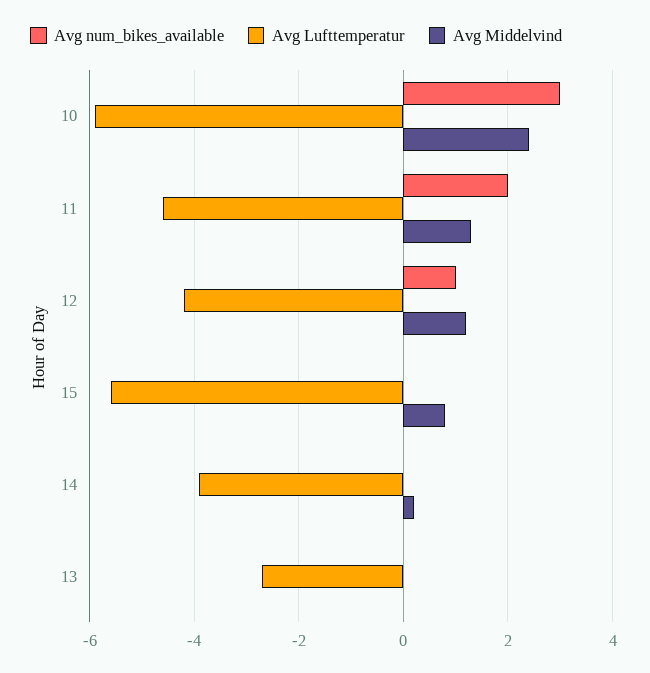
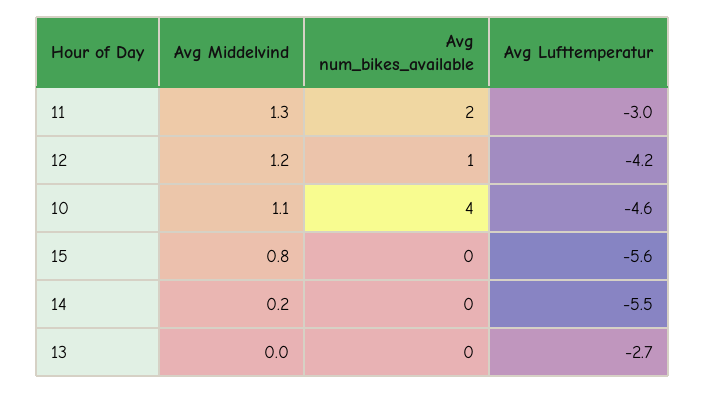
Avg num_bikes_available, 10: 3 -> 4
Avg Lufttemperatur, 10: -6 -> -4.6
Avg Middelvind, 10: 2.5 -> 1.1
Avg Lufttemperatur, 11: -4.5 -> -3
Avg Lufttemperatur, 14: -4 -> -5.5

